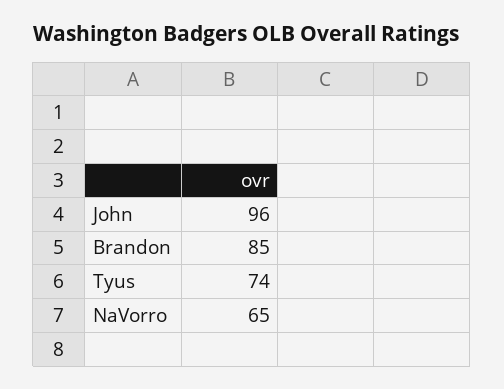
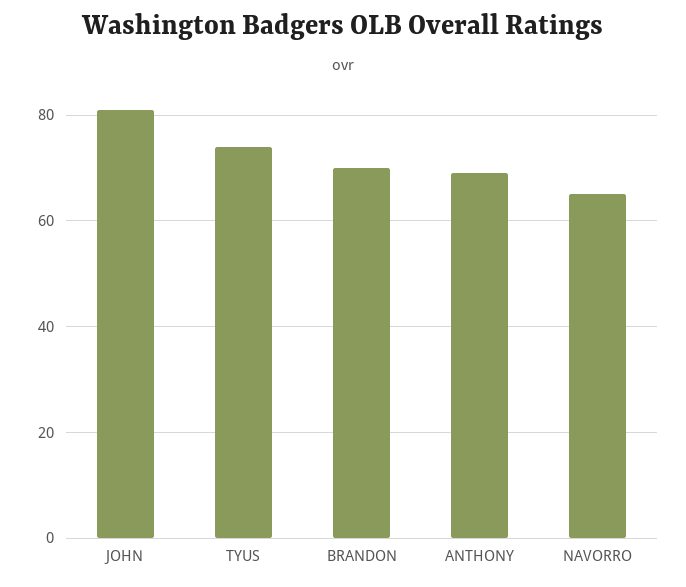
John: 96 -> 80
Brandon: 85 -> 70
ANTHONY: none -> 70

